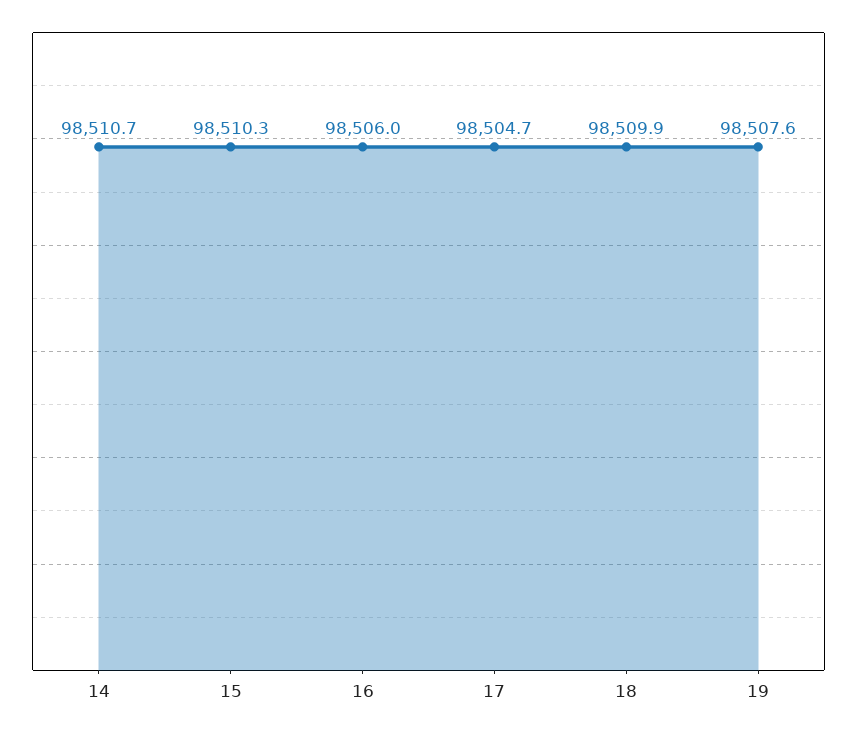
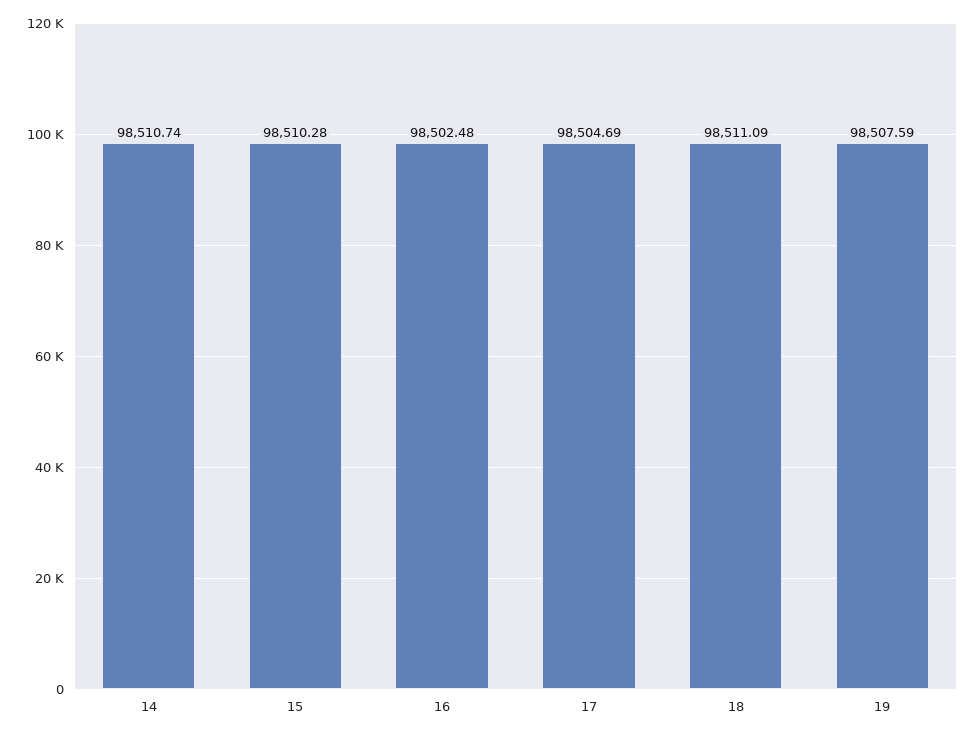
16: 98506 -> 98502.48
18: 98509.9 -> 98511.09

